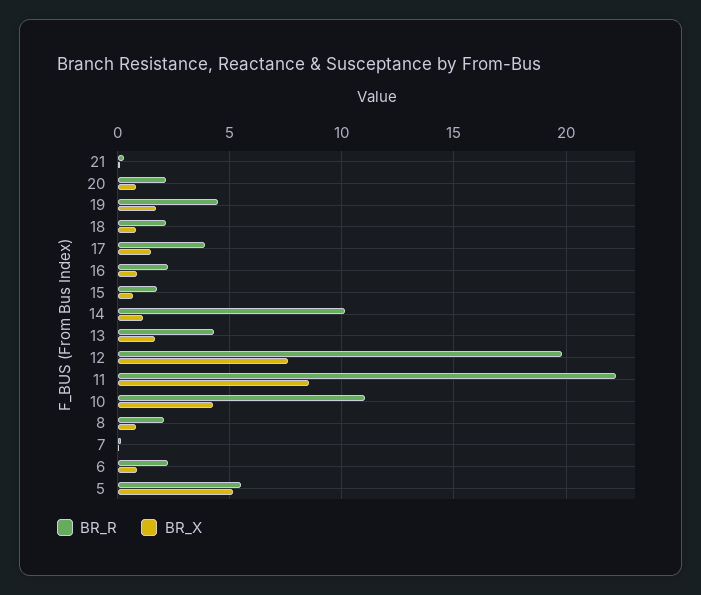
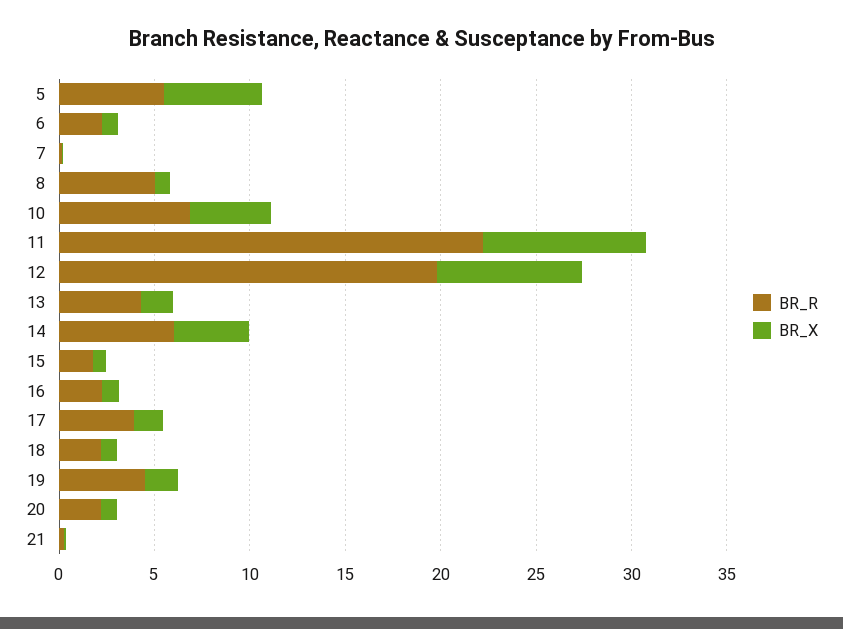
BR_R, 14: 10 -> 6
BR_X, 14: 1 -> 4
BR_R, 10: 11 -> 7
BR_R, 8: 2 -> 5

